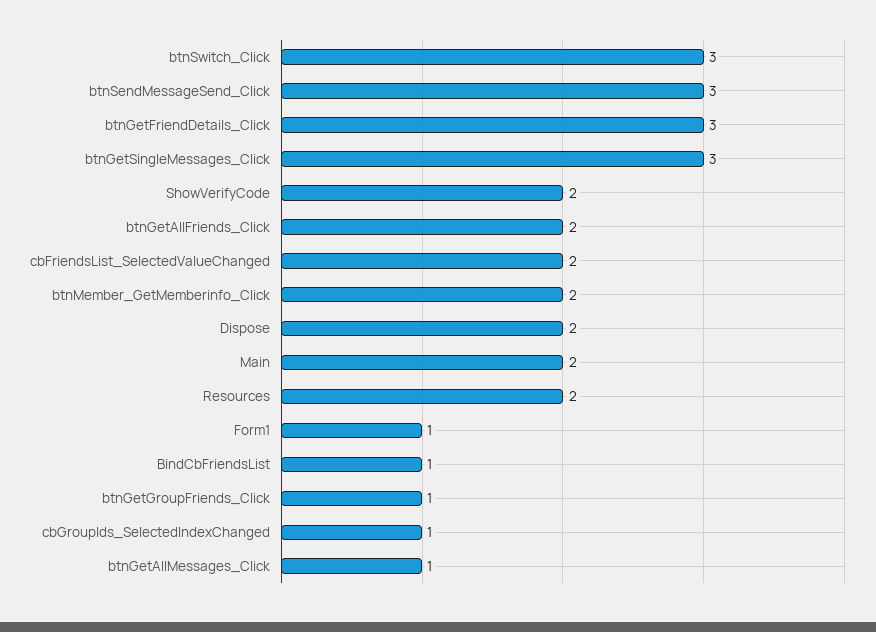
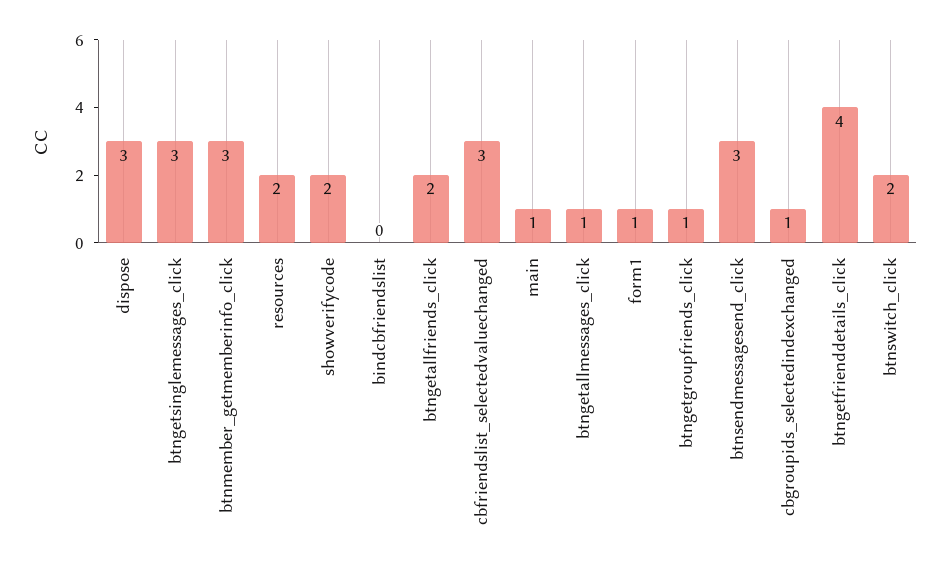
btnSwitch_Click: 3 -> 2
btnGetFriendDetails_Click: 3 -> 4
cbFriendsList_SelectedValueChanged: 2 -> 3
btnMember_GetMemberinfo_Click: 2 -> 3
Dispose: 2 -> 3
Main: 2 -> 1
BindCbFriendsList: 1 -> 0

